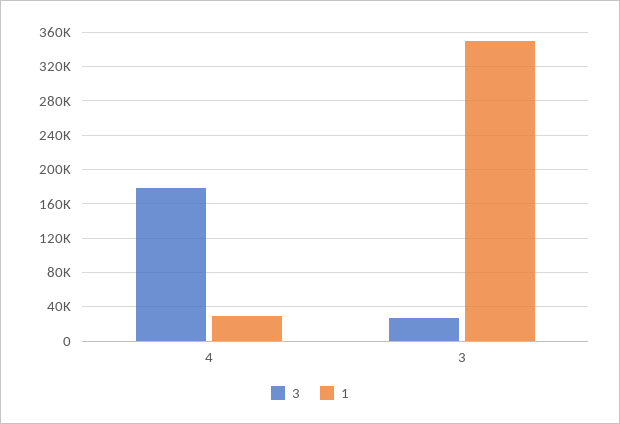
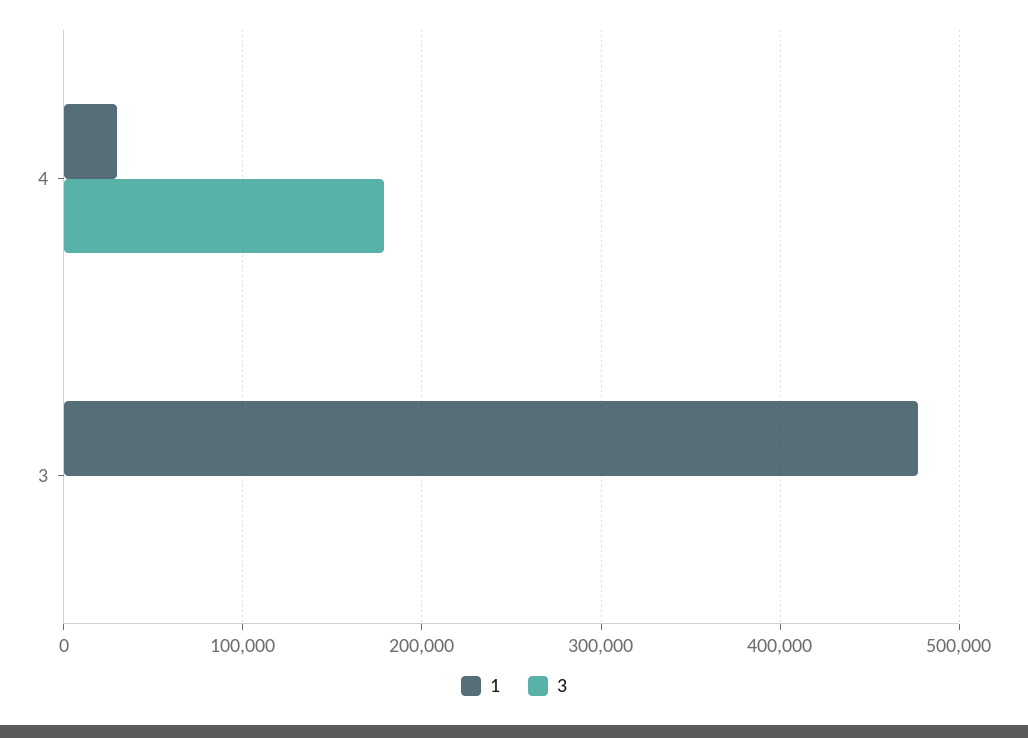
3, 3: 30000 -> 0
1, 3: 350000 -> 480000

